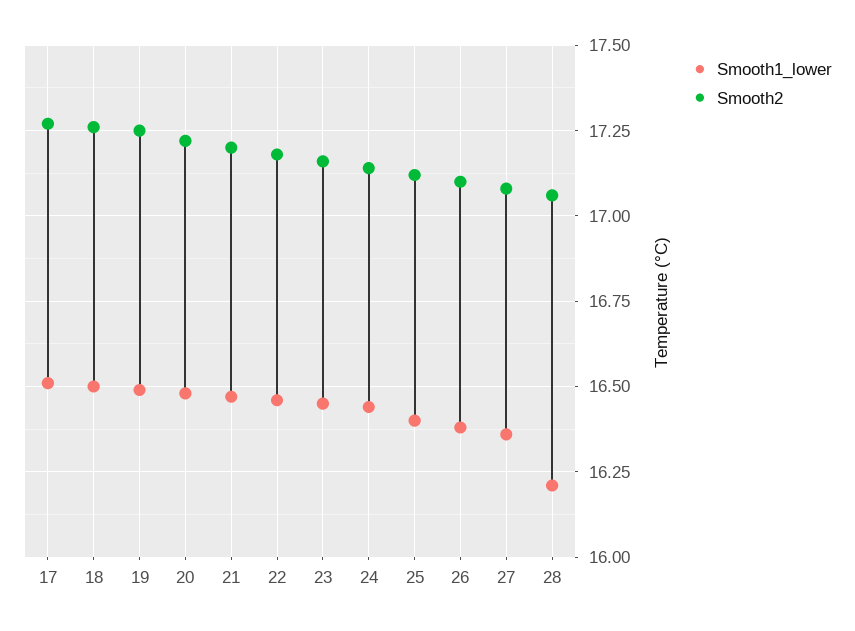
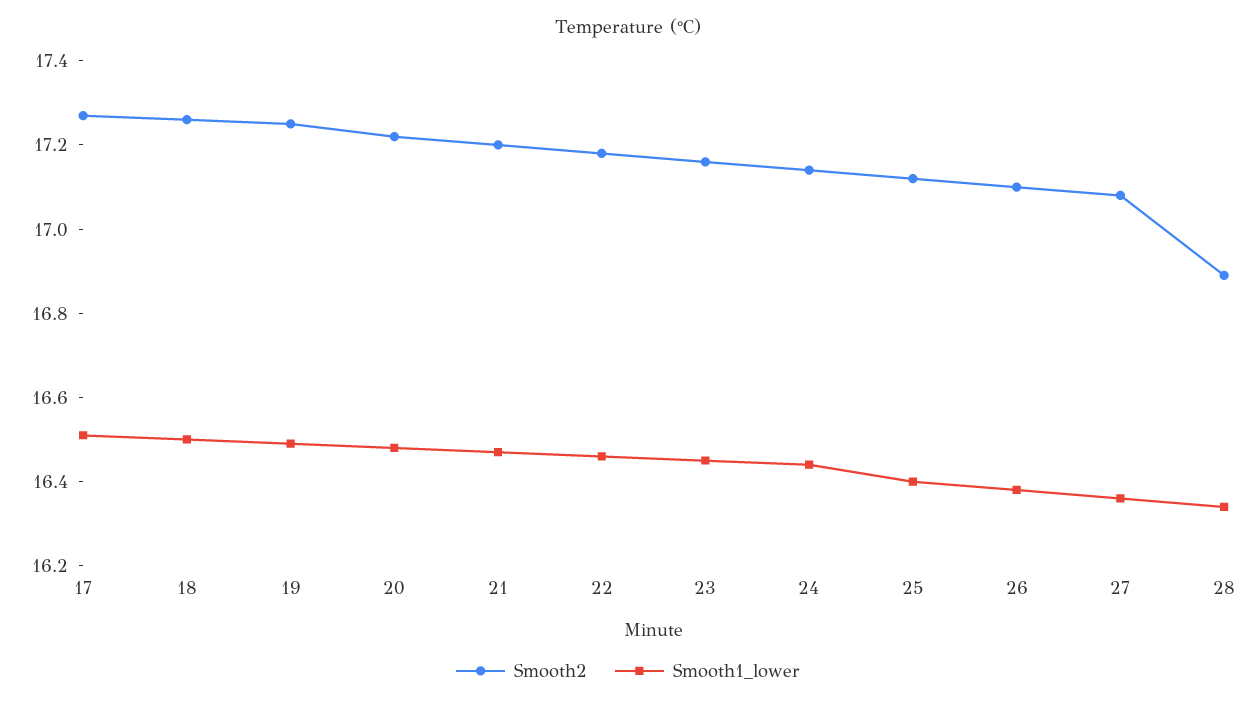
Smooth1_lower, 28: 16.2 -> 16.35
Smooth2, 28: 17.05 -> 16.9

